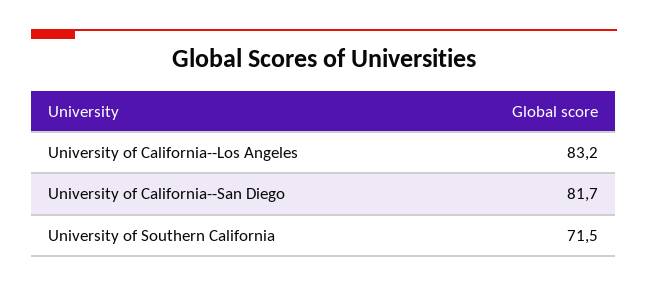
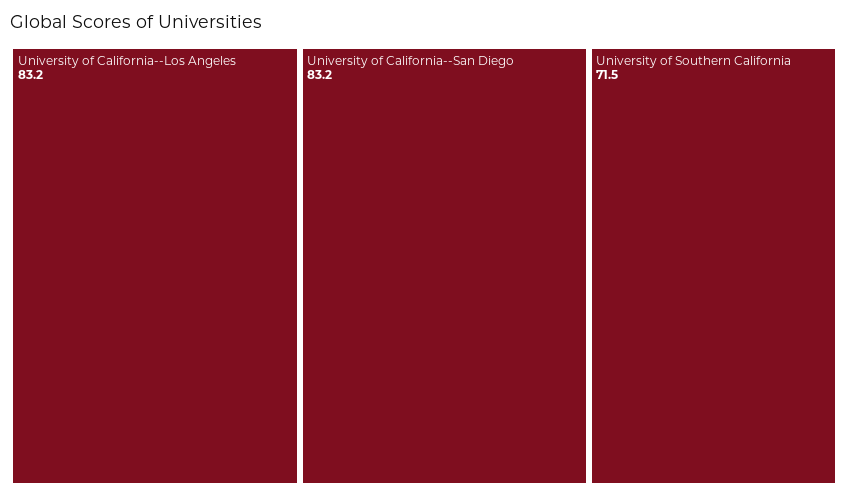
University of California--San Diego: 81.7 -> 83.2

